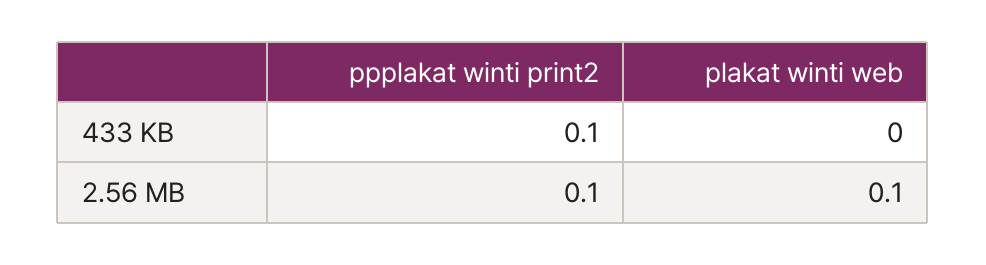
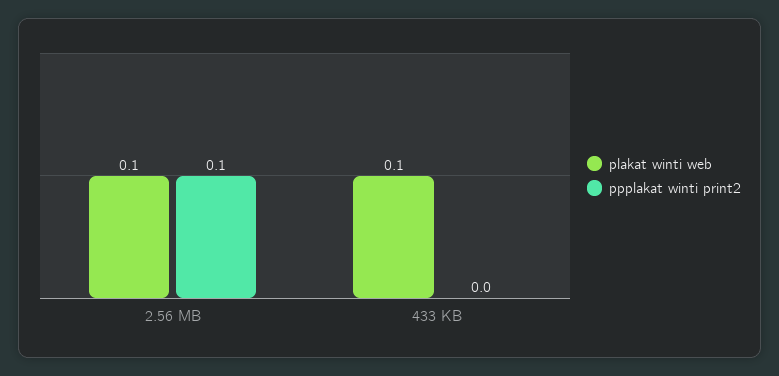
ppplakat winti print2, 433 KB: 0.1 -> 0
plakat winti web, 433 KB: 0 -> 0.1

